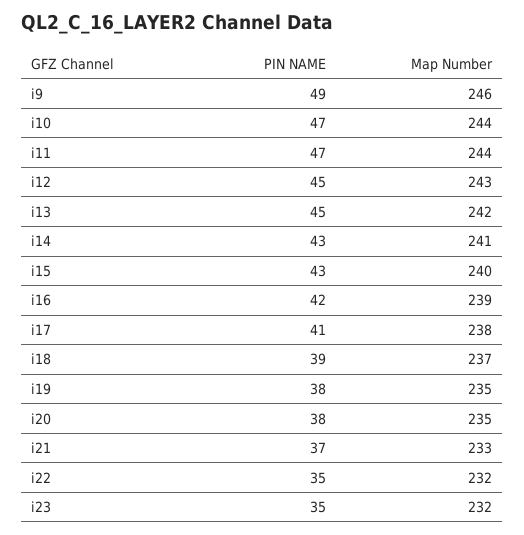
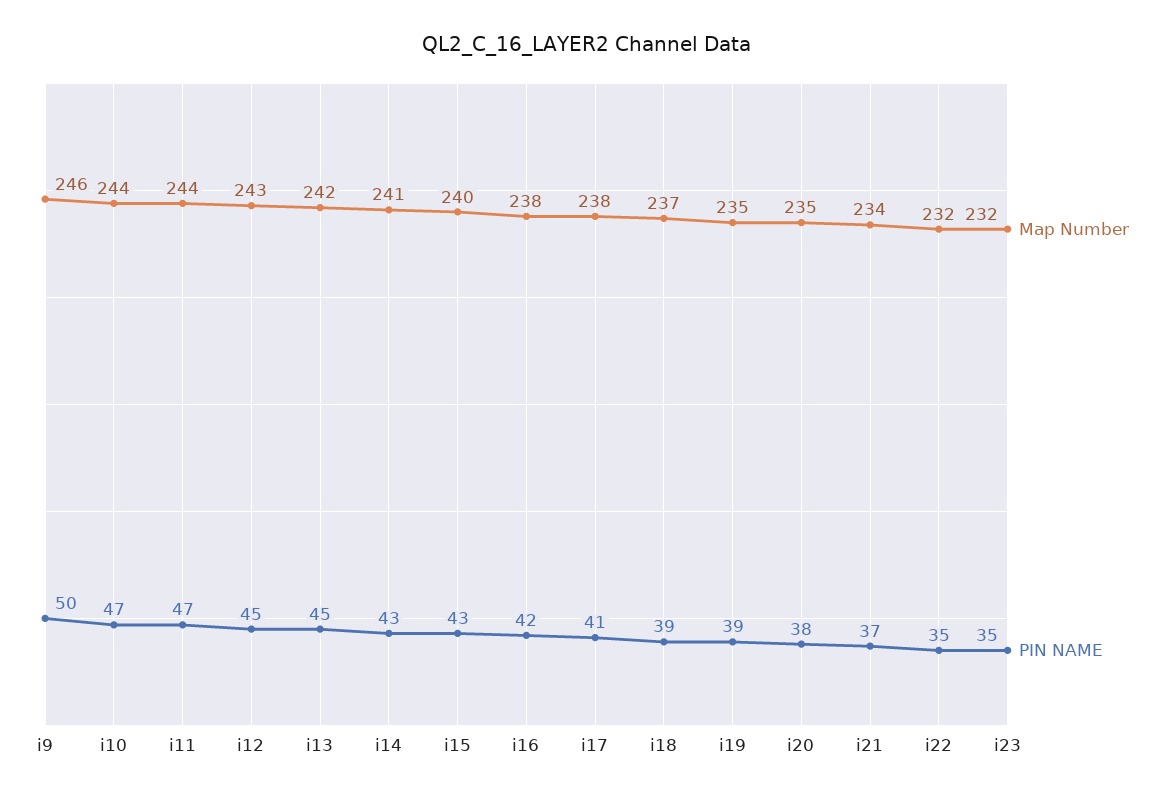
PIN NAME, i9: 49 -> 50
Map Number, i16: 239 -> 238
PIN NAME, i19: 38 -> 39
Map Number, i21: 233 -> 234

